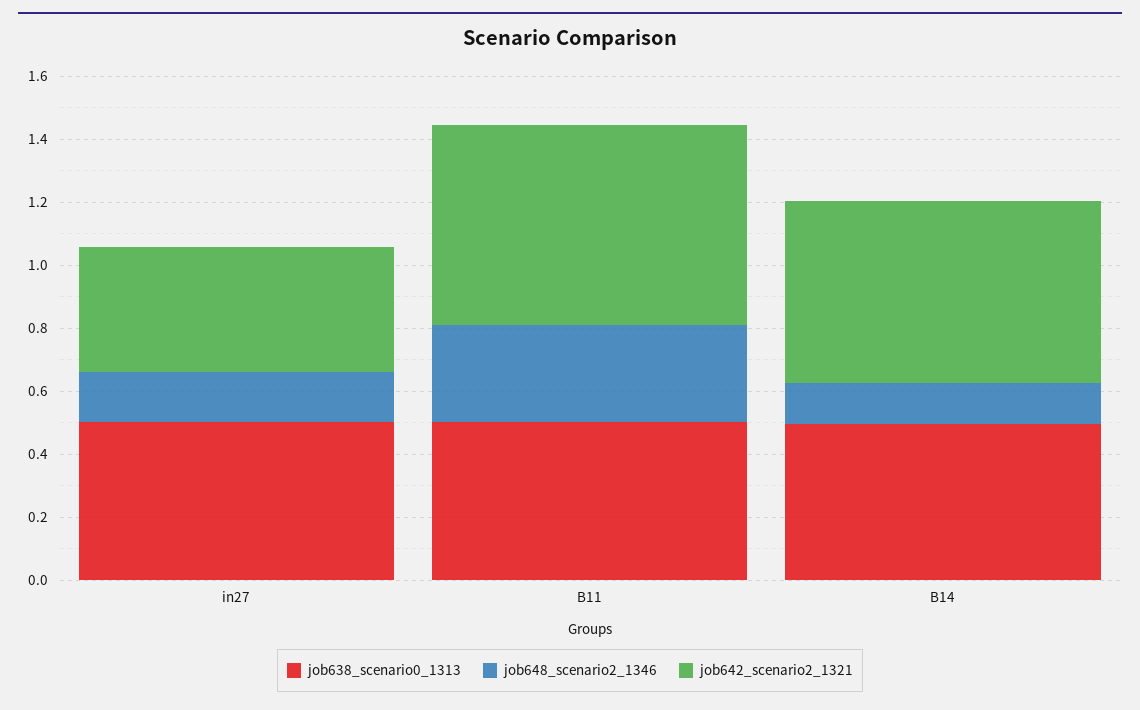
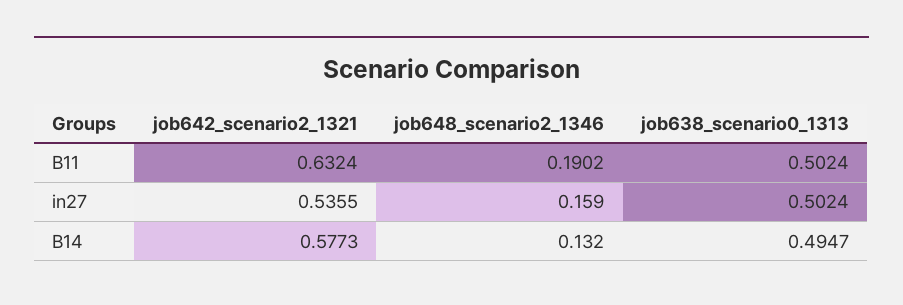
job642_scenario2_1321, in27: 0.4 -> 0.5355
job648_scenario2_1346, B11: 0.3 -> 0.1902

